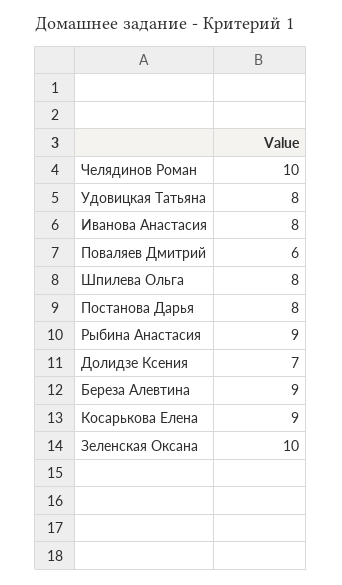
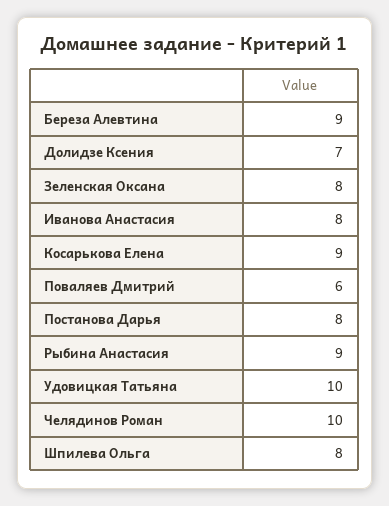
Удовицкая Татьяна: 8 -> 10
Зеленская Оксана: 10 -> 8

